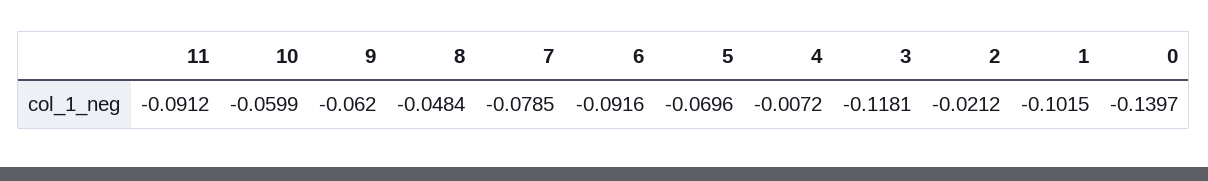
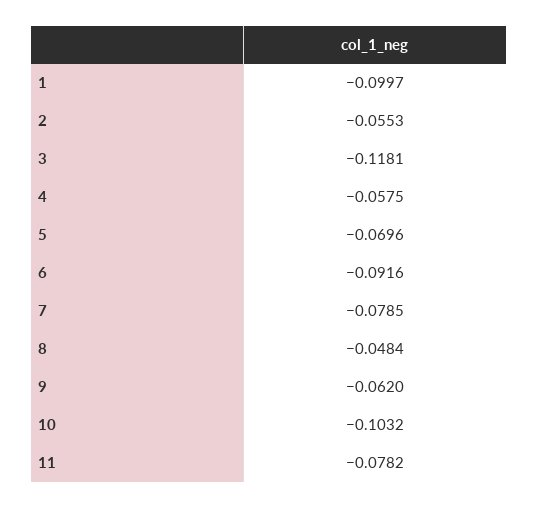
11: -0.0912 -> -0.0782
10: -0.0599 -> -0.1032
4: -0.0072 -> -0.0575
2: -0.0212 -> -0.0553
1: -0.1015 -> -0.0997
0: -0.1397 -> none

